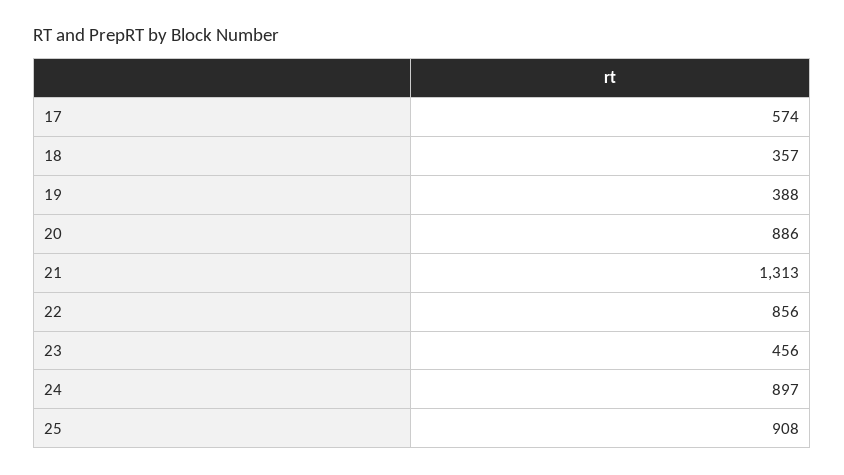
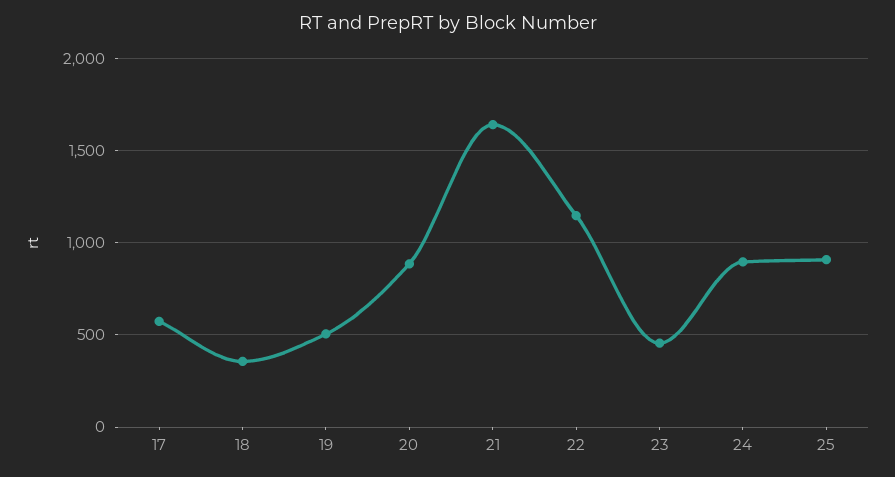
19: 388 -> 500
21: 1313 -> 1650
22: 856 -> 1150

